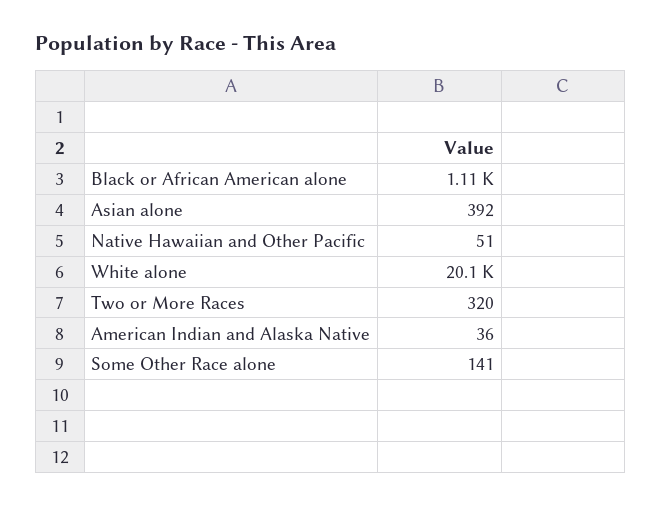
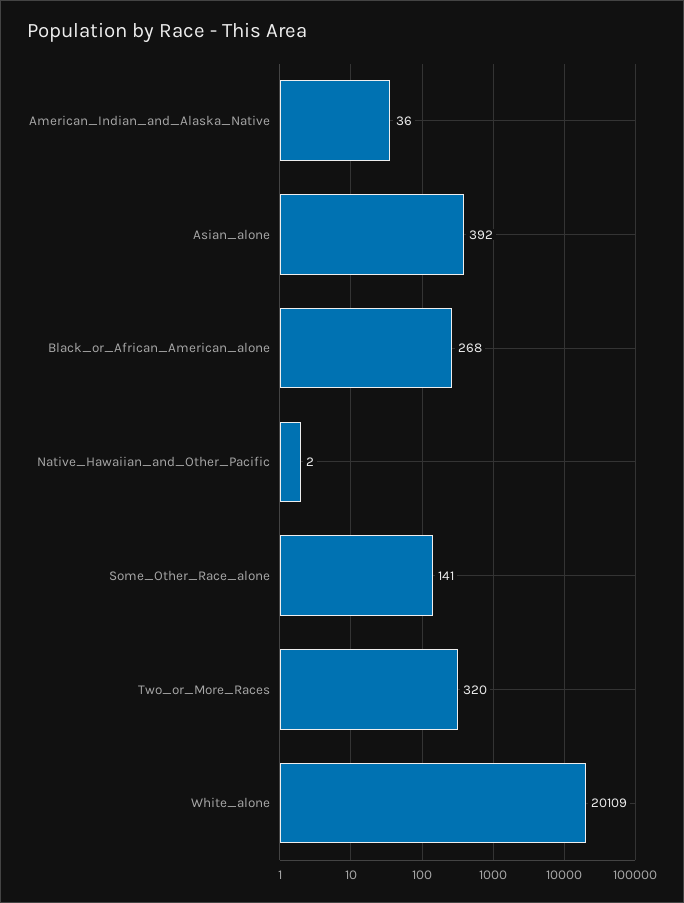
Black or African American alone: 1110 -> 268
Native Hawaiian and Other Pacific: 51 -> 2

